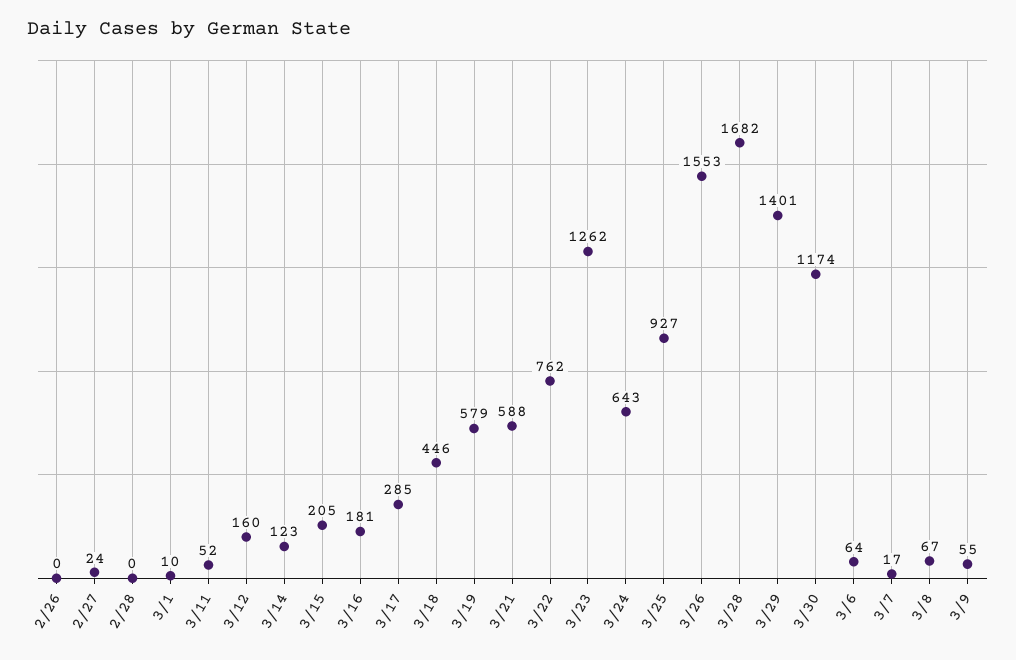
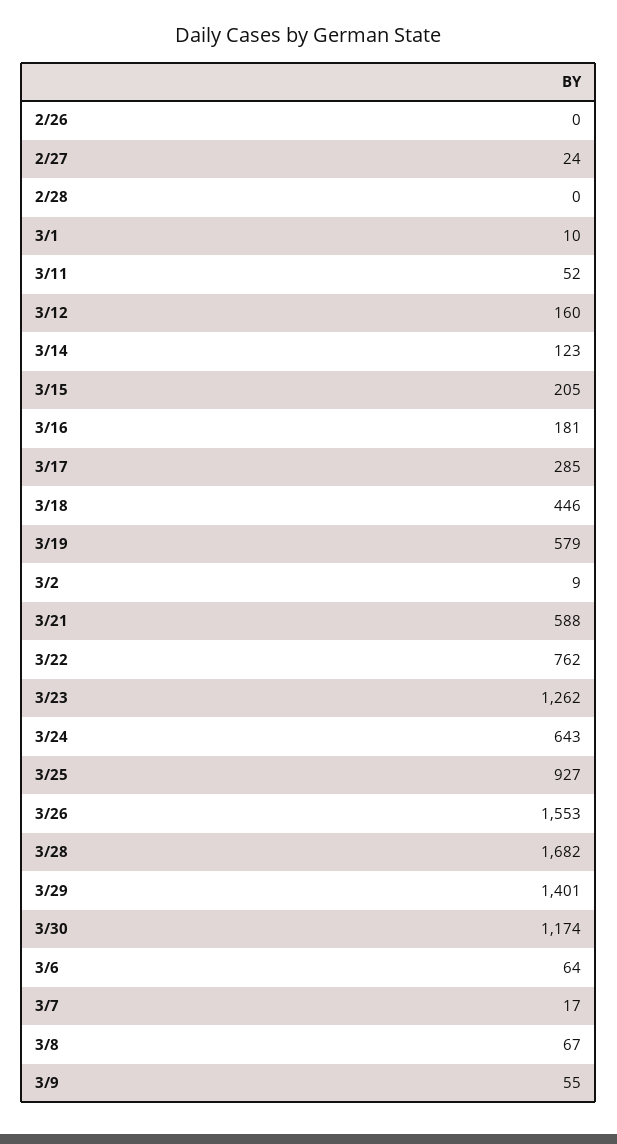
3/2: none -> 9

